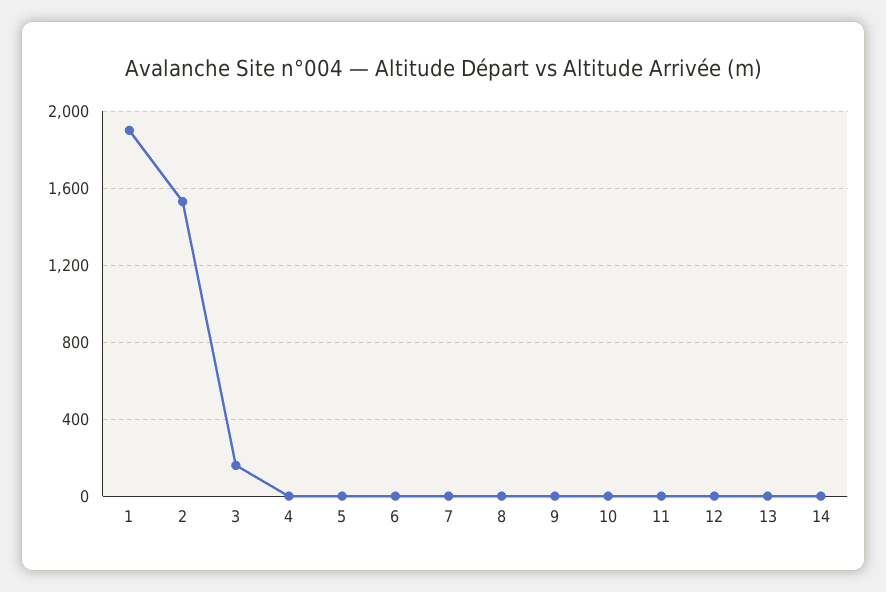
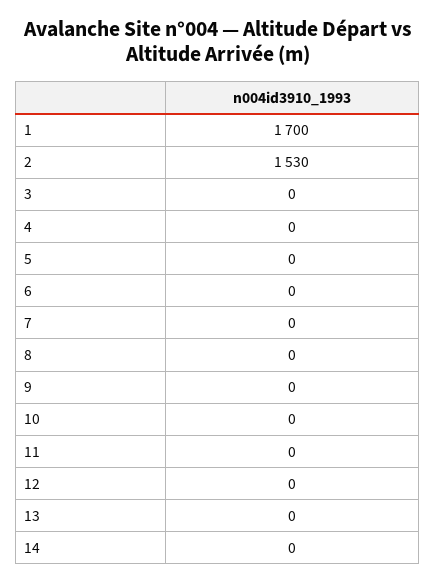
1: 1900 -> 1700
3: 150 -> 0

